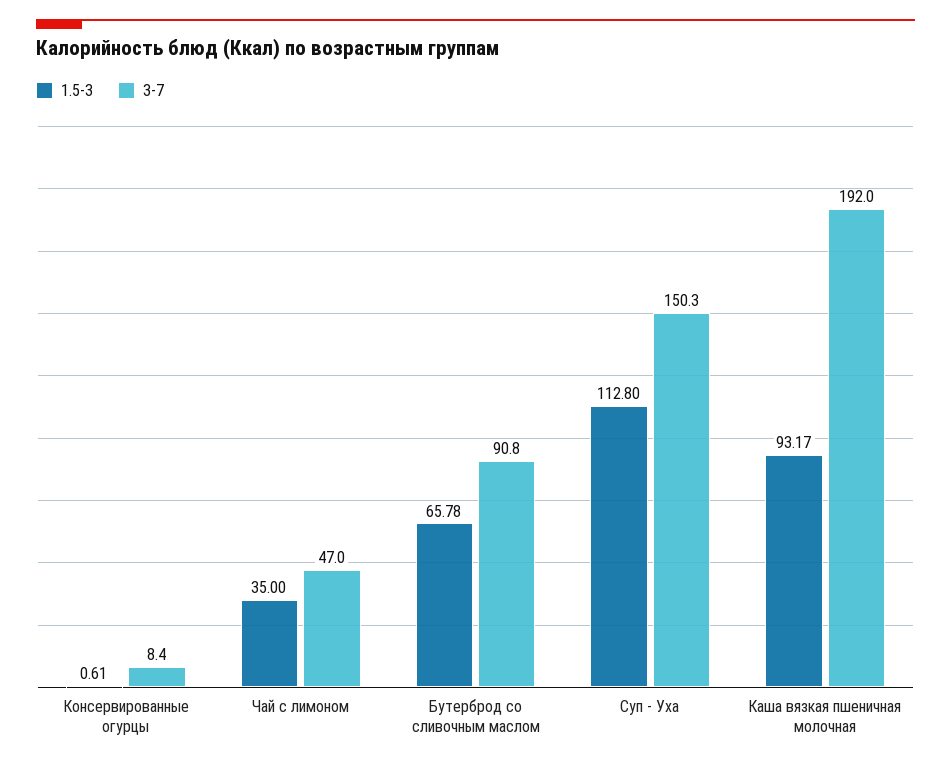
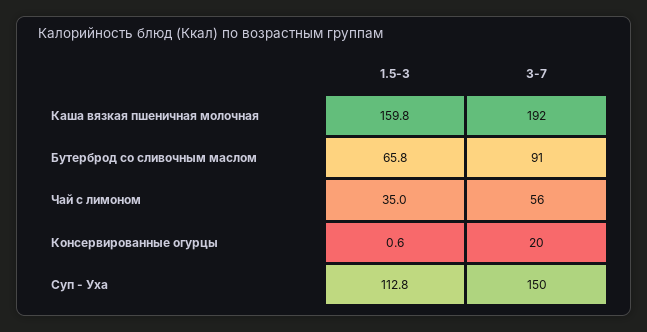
3-7, Консервированные огурцы: 8.4 -> 20
3-7, Чай с лимоном: 47 -> 56
1.5-3, Каша вязкая пшеничная молочная: 93.17 -> 159.8

